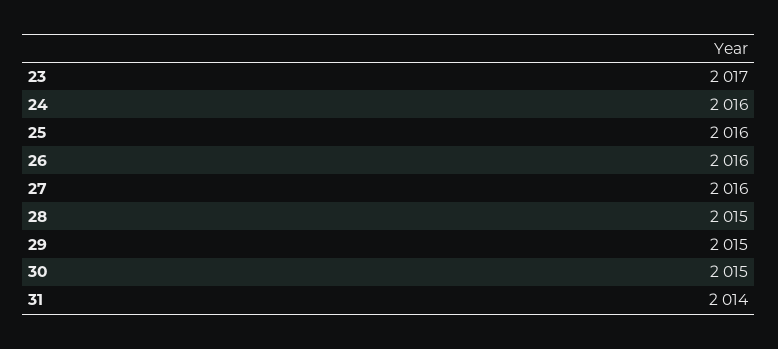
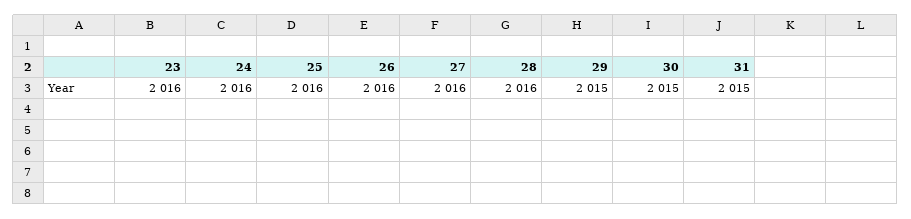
23: 2017 -> 2016
28: 2015 -> 2016
31: 2014 -> 2015

